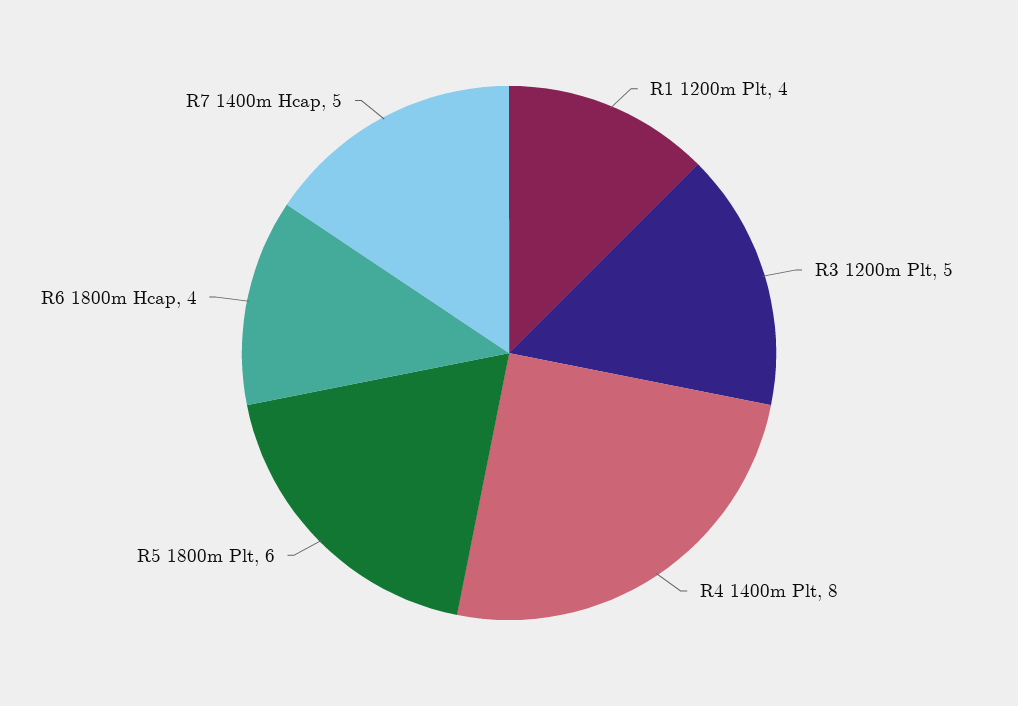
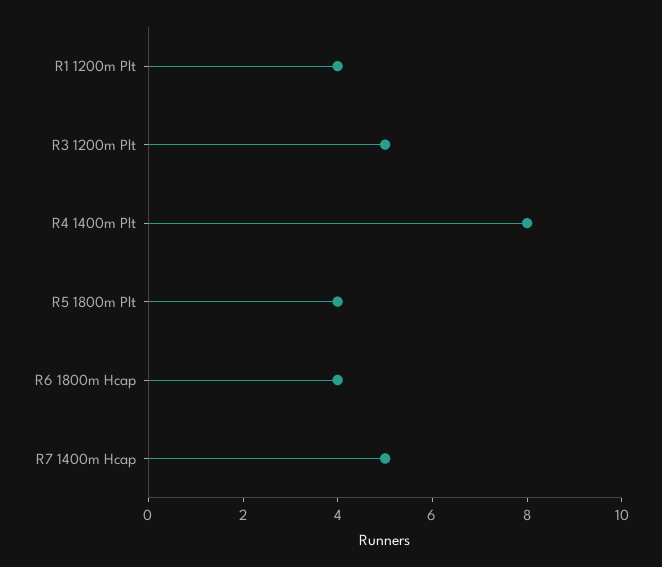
R5 1800m Plt: 6 -> 4

